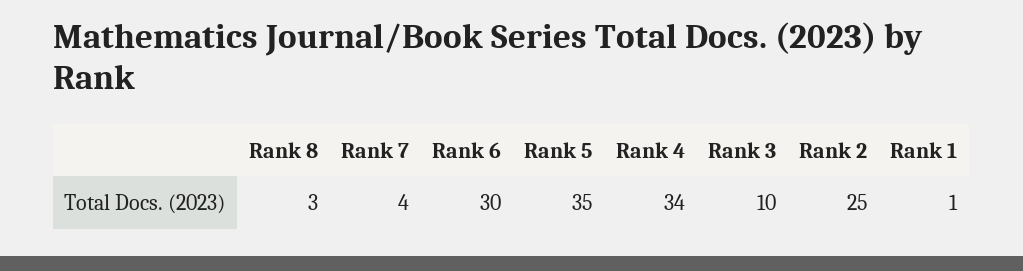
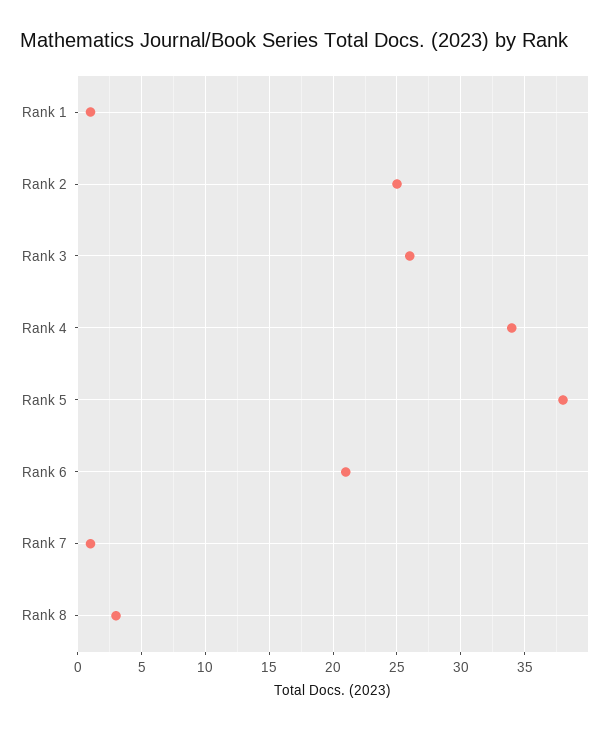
Rank 7: 4 -> 1
Rank 6: 30 -> 21
Rank 5: 35 -> 38
Rank 3: 10 -> 26

